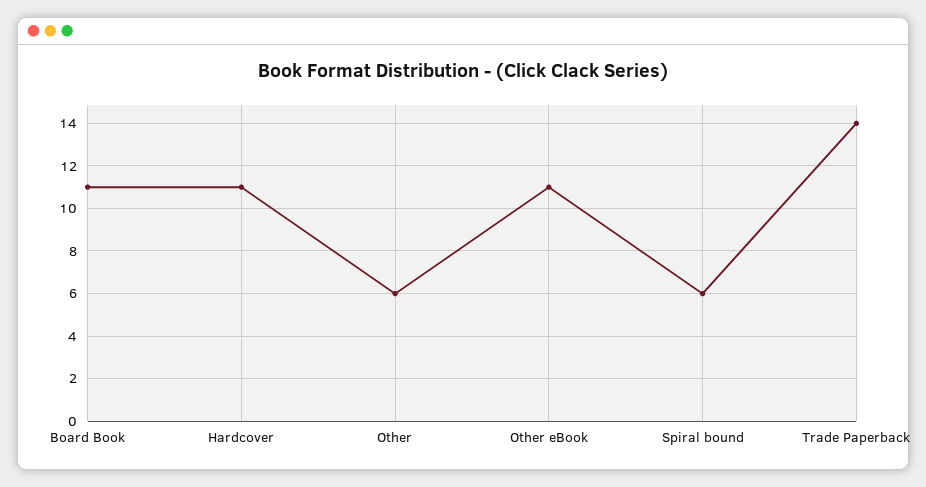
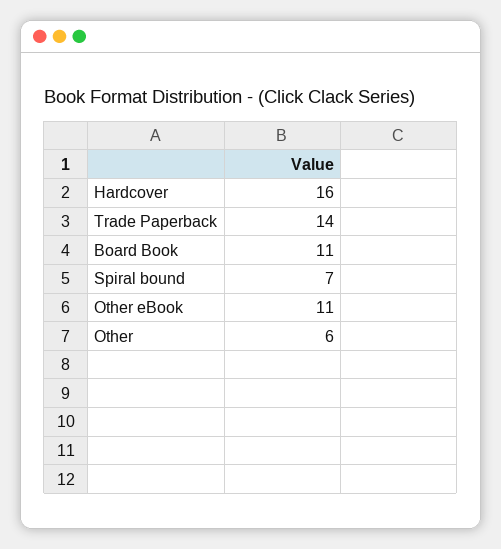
Hardcover: 11 -> 16
Spiral bound: 6 -> 7

